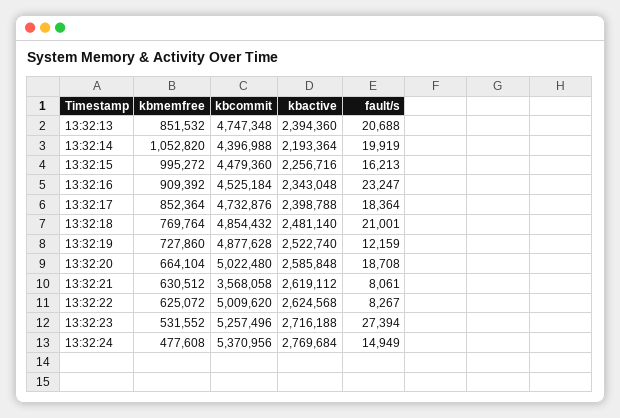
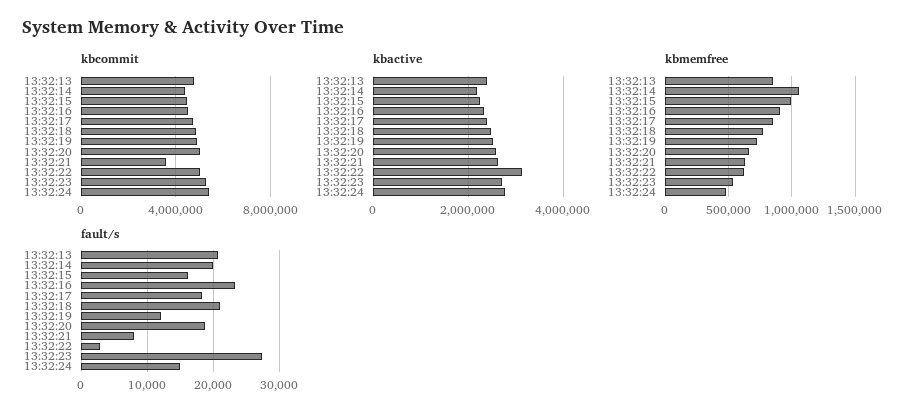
kbactive, 13:32:22: 2624568 -> 3200000
fault/s, 13:32:22: 8267 -> 3000

